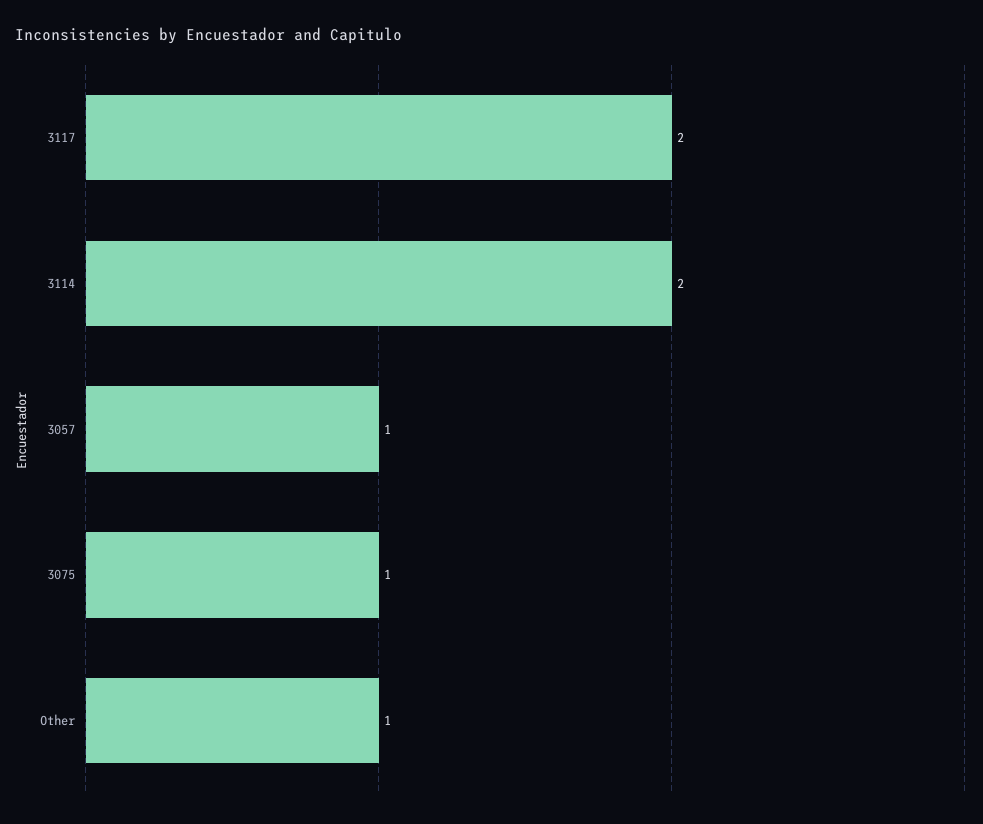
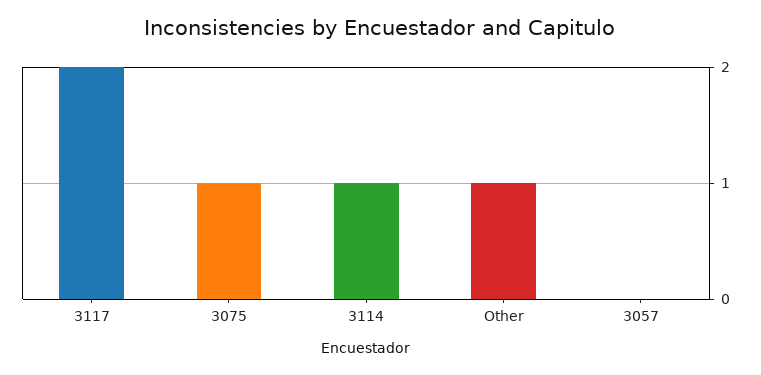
3114: 2 -> 1
3057: 1 -> 0

